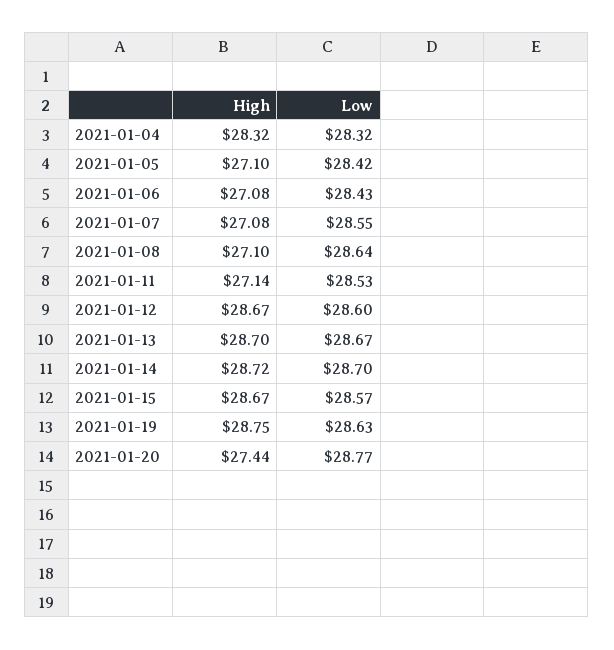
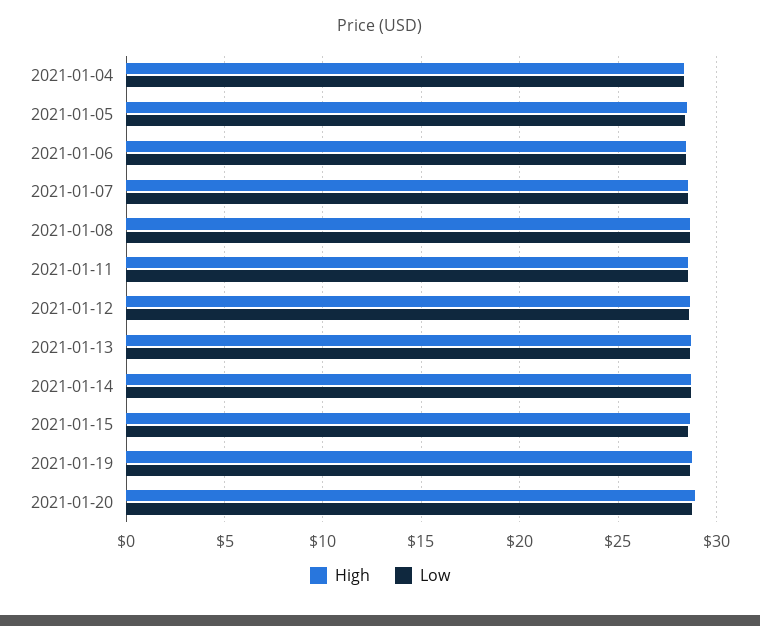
High, 2021-01-05: 27.1 -> 28.5
High, 2021-01-06: 27.08 -> 28.5
High, 2021-01-07: 27.08 -> 28.5
High, 2021-01-08: 27.1 -> 28.5
High, 2021-01-11: 27.14 -> 28.5
High, 2021-01-20: 27.44 -> 29

